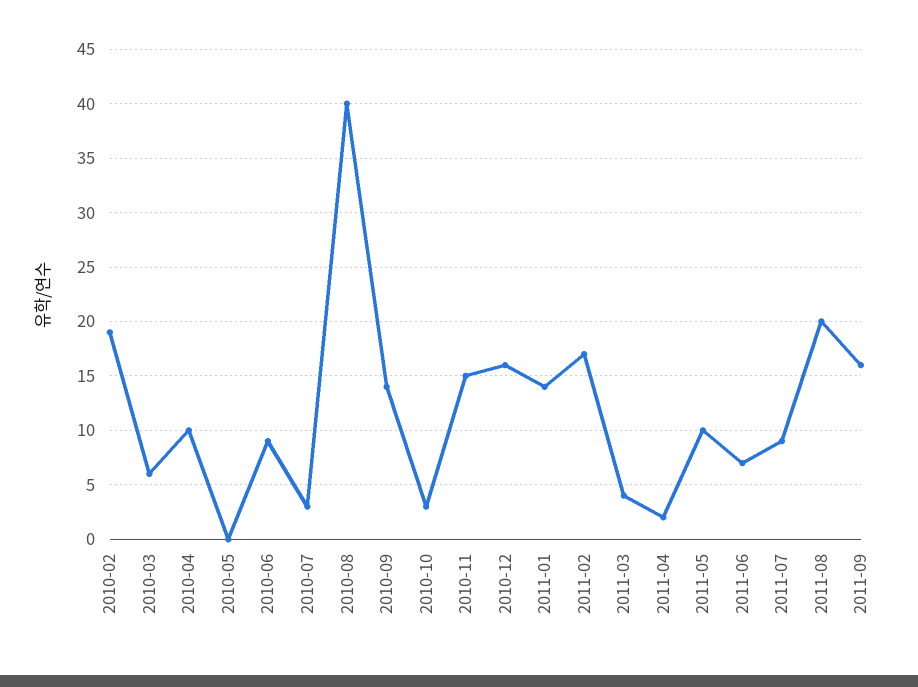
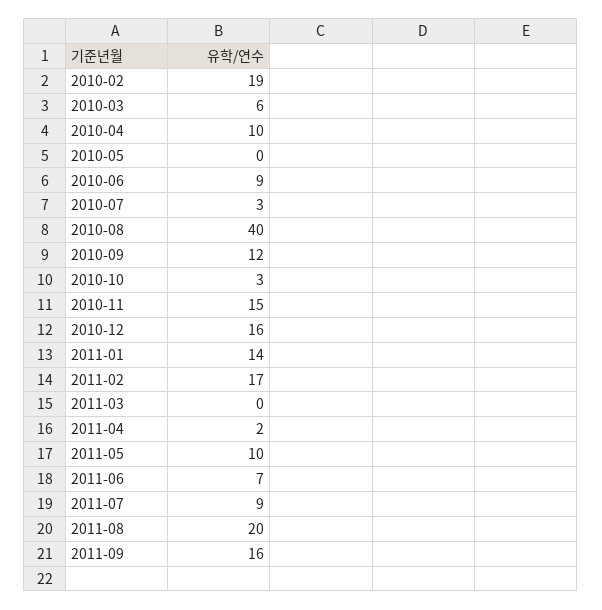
2010-09: 14 -> 12
2011-03: 4 -> 0

